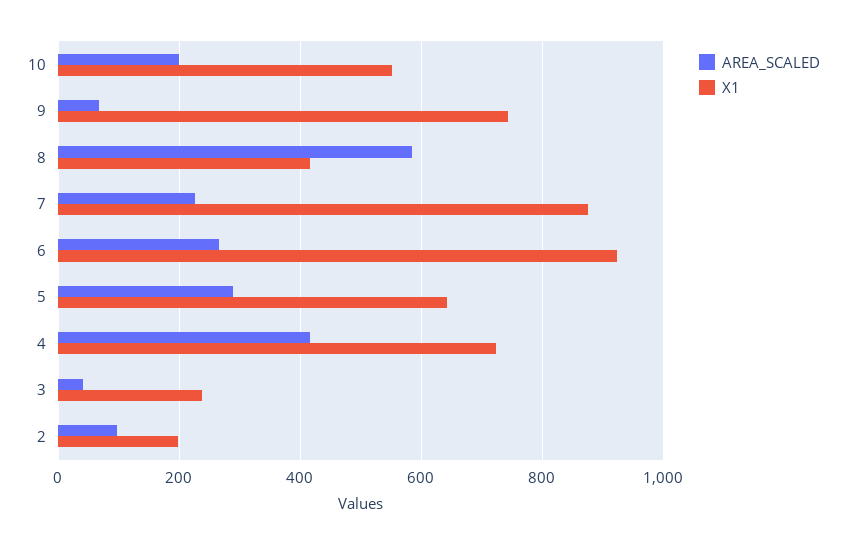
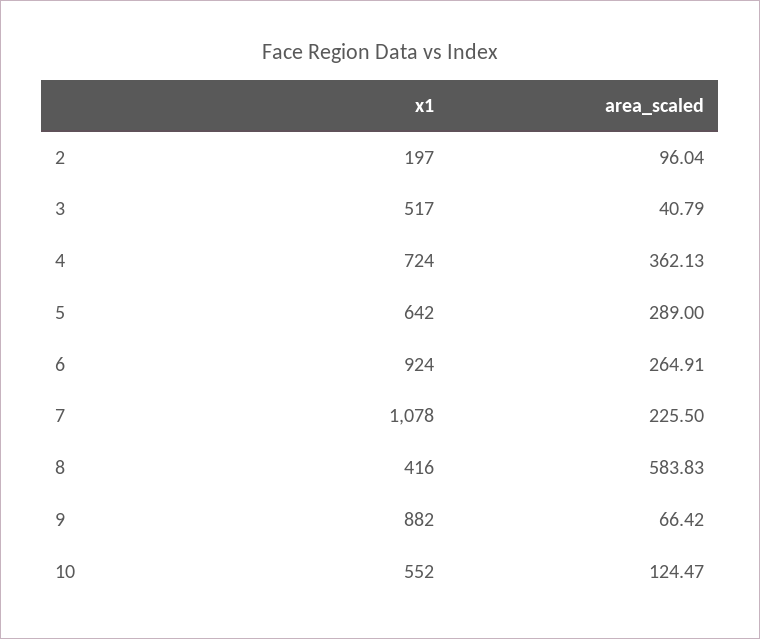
AREA_SCALED, 10: 200 -> 124.47
X1, 9: 740 -> 882
X1, 7: 880 -> 1078
AREA_SCALED, 4: 420 -> 362.13
X1, 3: 240 -> 517

